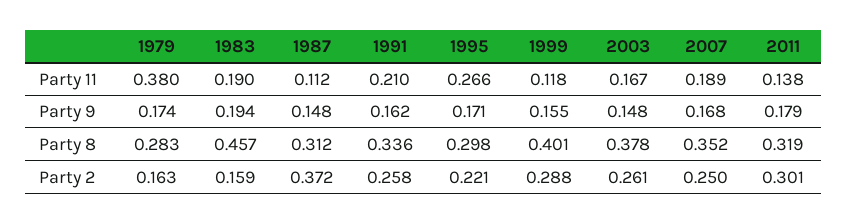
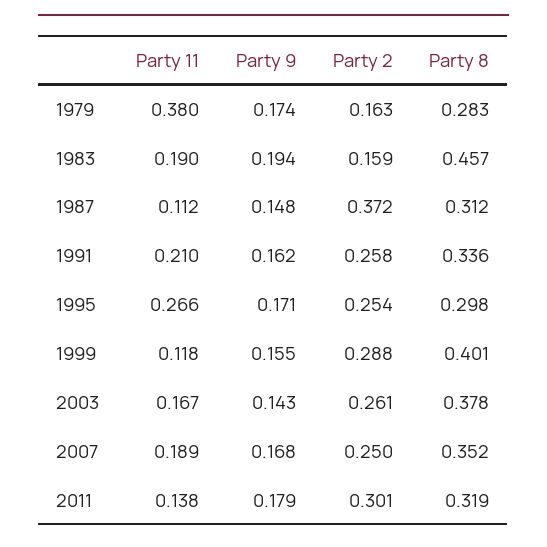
2003, Party 9: 0.148 -> 0.143
1995, Party 2: 0.221 -> 0.254

